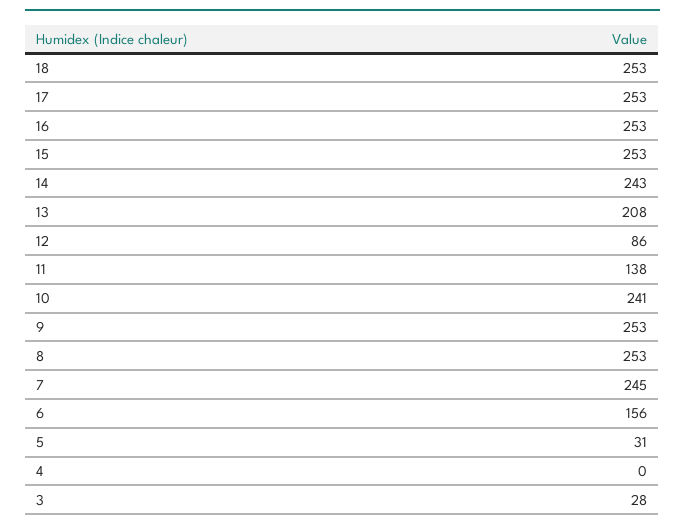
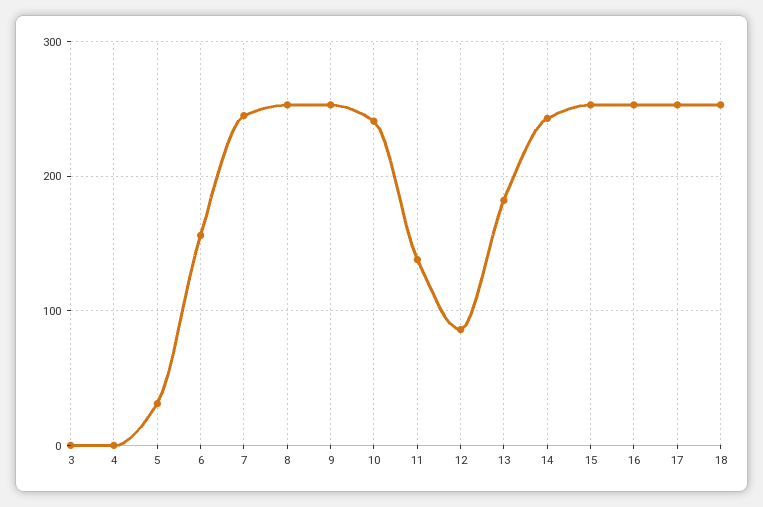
13: 208 -> 180
3: 28 -> 0

